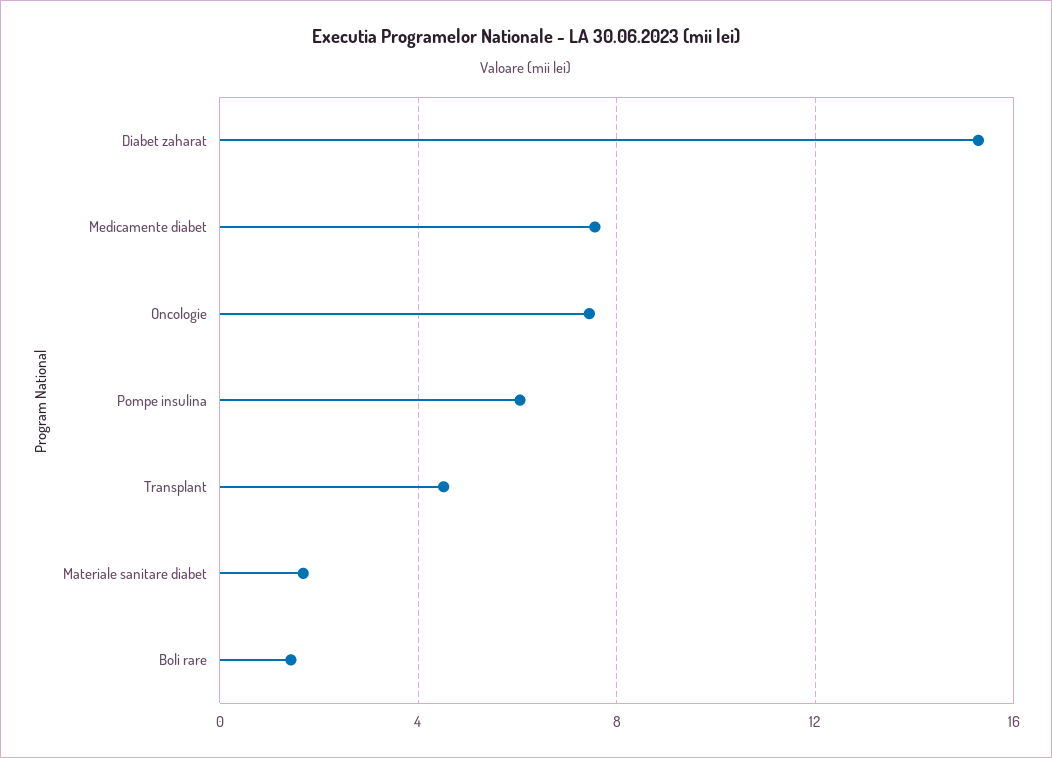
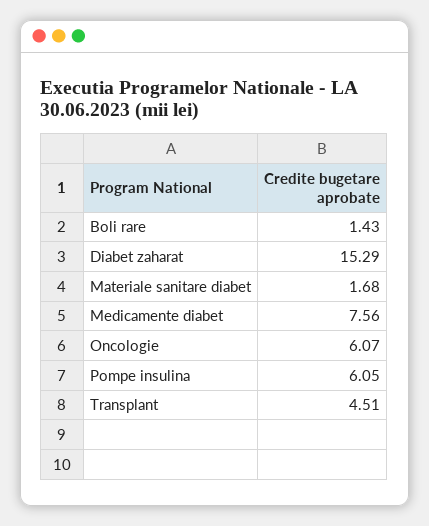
Oncologie: 7.5 -> 6.07

